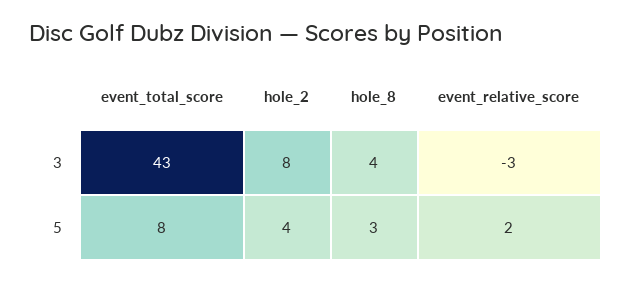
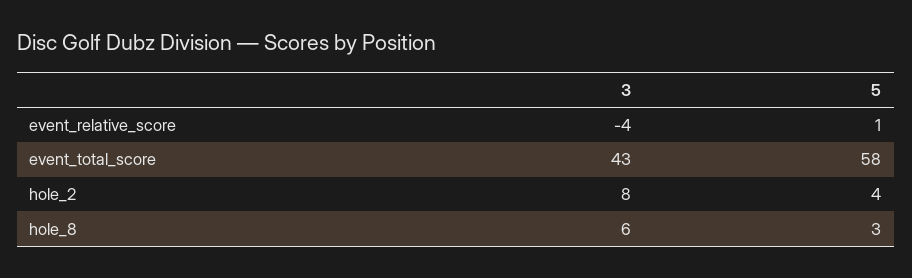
hole_8, 3: 4 -> 6
event_relative_score, 3: -3 -> -4
event_total_score, 5: 8 -> 58
event_relative_score, 5: 2 -> 1

